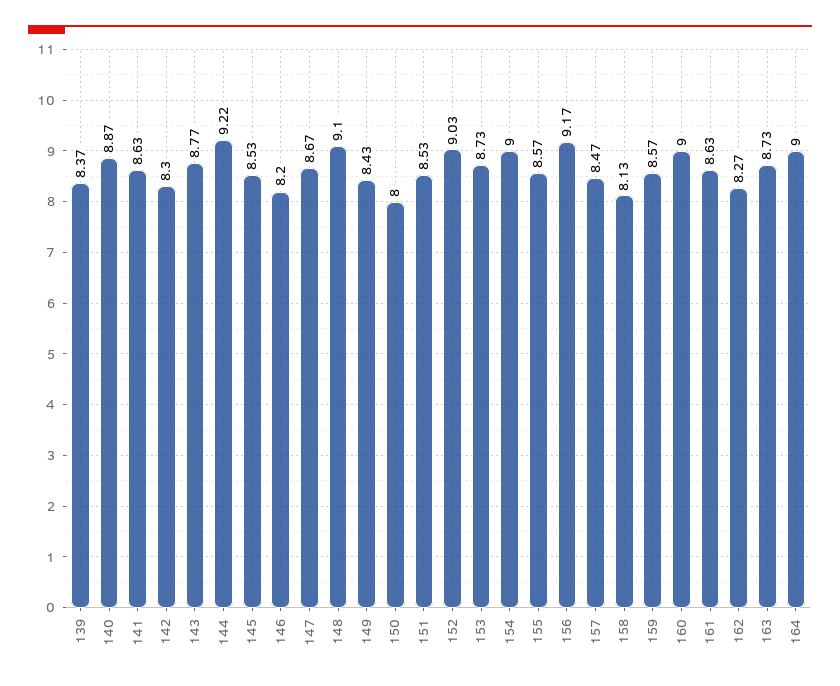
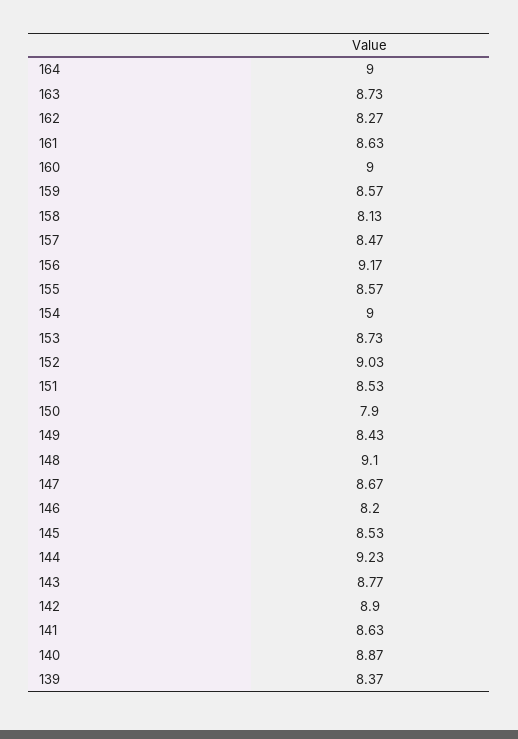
142: 8.3 -> 8.9
144: 9.22 -> 9.23
150: 8 -> 7.9

